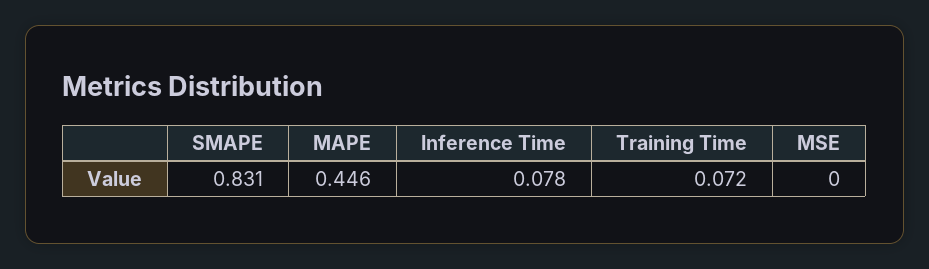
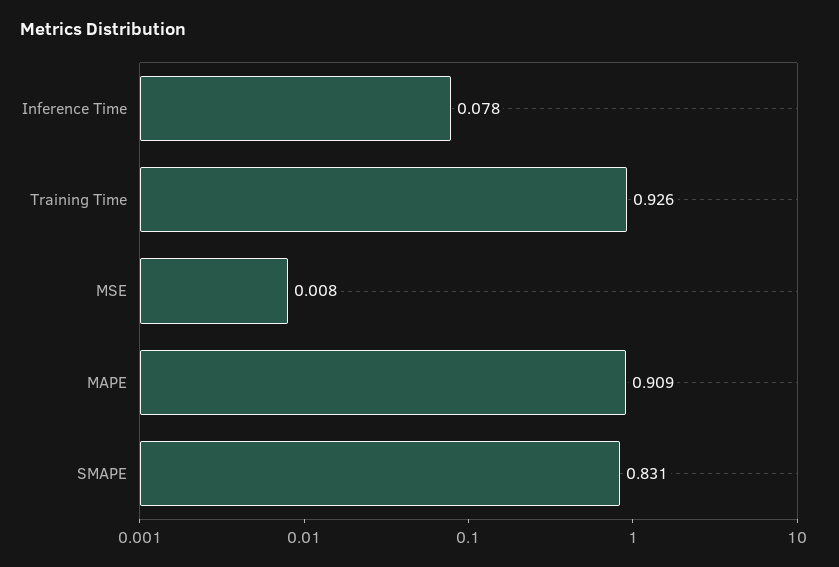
MAPE: 0.446 -> 0.909
Training Time: 0.072 -> 0.926
MSE: 0 -> 0.008

